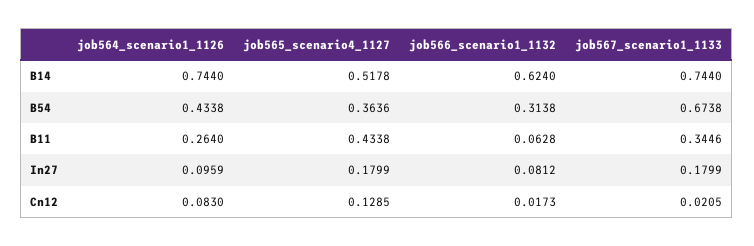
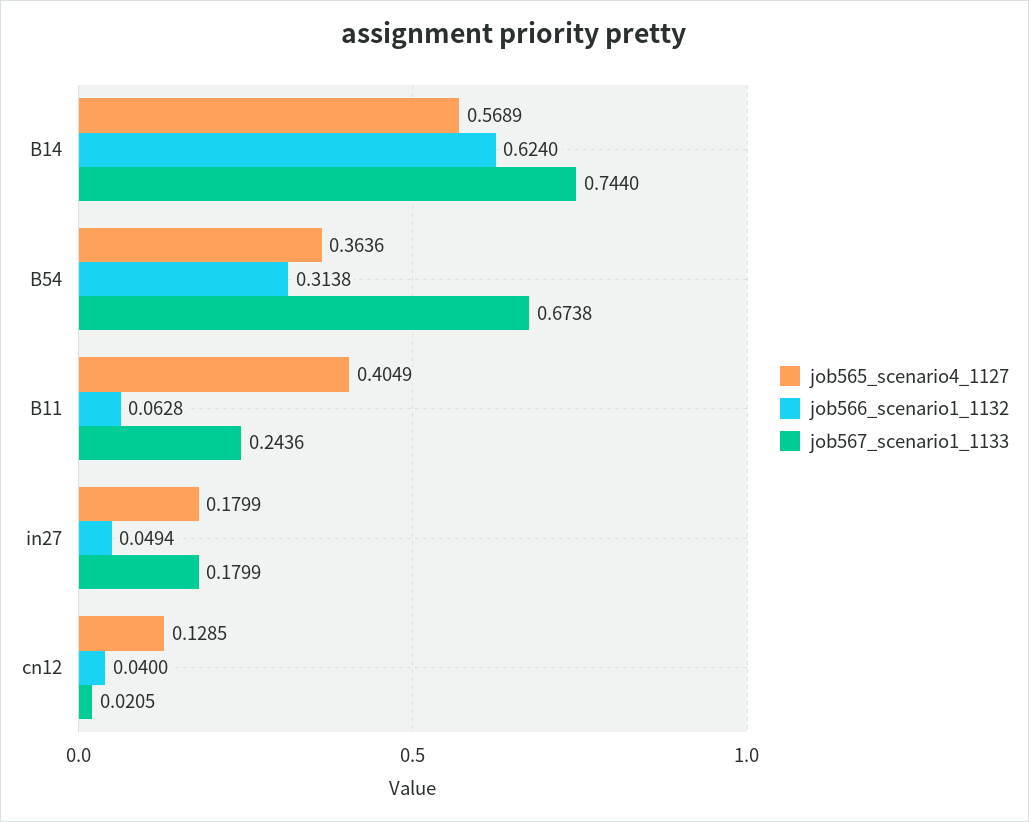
job564_scenario1_1126, B14: 0.744 -> none
job565_scenario4_1127, B14: 0.5178 -> 0.5689
job564_scenario1_1126, B54: 0.4338 -> none
job564_scenario1_1126, B11: 0.264 -> none
job565_scenario4_1127, B11: 0.4338 -> 0.4049
job567_scenario1_1133, B11: 0.3446 -> 0.2436
job564_scenario1_1126, In27: 0.0959 -> none
job566_scenario1_1132, In27: 0.0812 -> 0.0494
job564_scenario1_1126, Cn12: 0.083 -> none
job566_scenario1_1132, Cn12: 0.0173 -> 0.04

